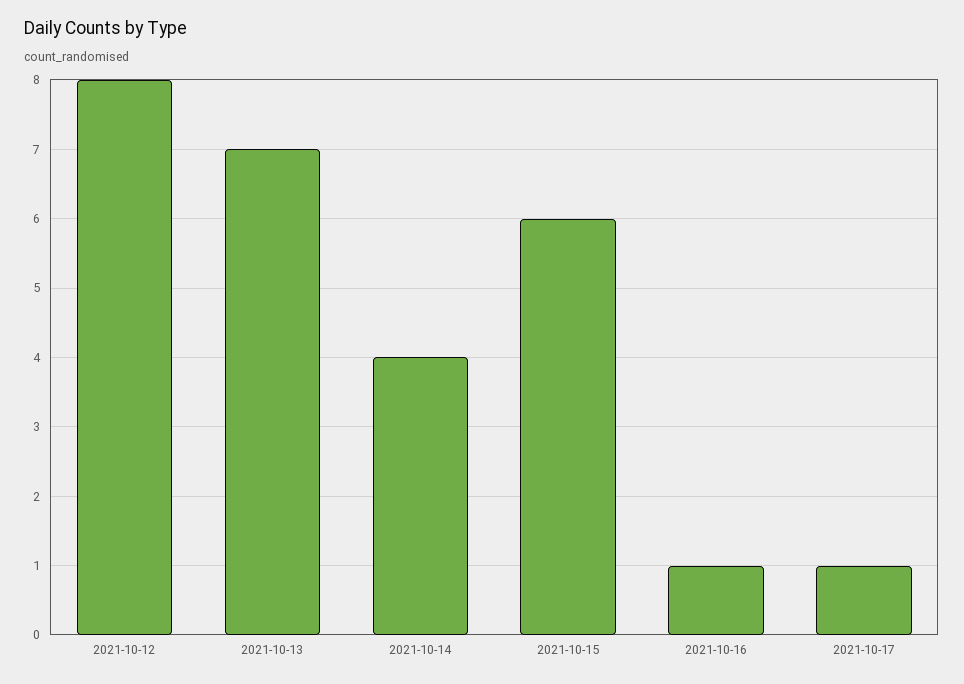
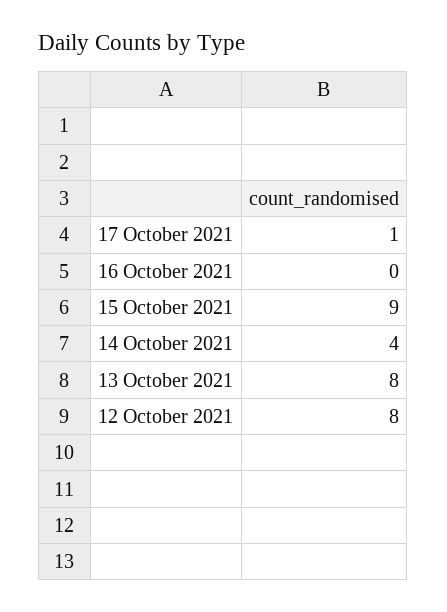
2021-10-13: 7 -> 8
2021-10-15: 6 -> 9
2021-10-16: 1 -> 0

